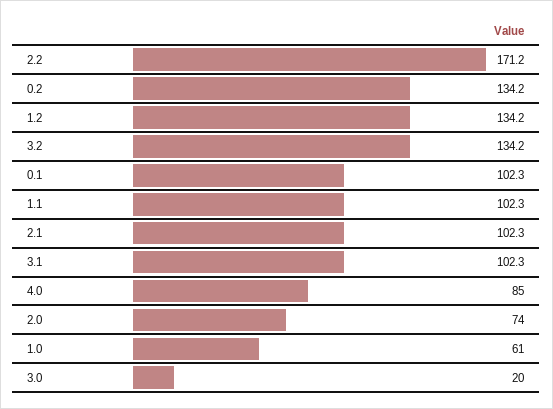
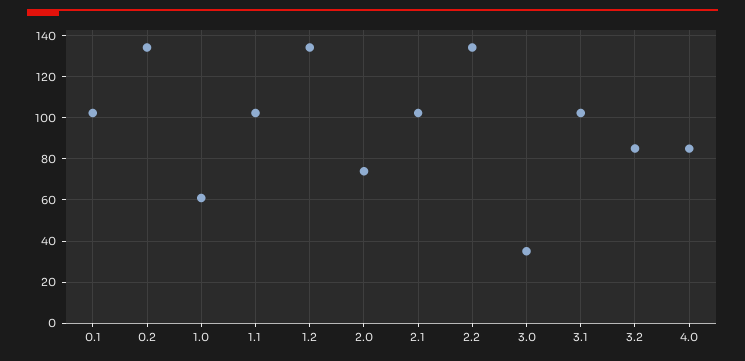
2.2: 171.2 -> 135
3.2: 134.2 -> 85
3.0: 20 -> 35

